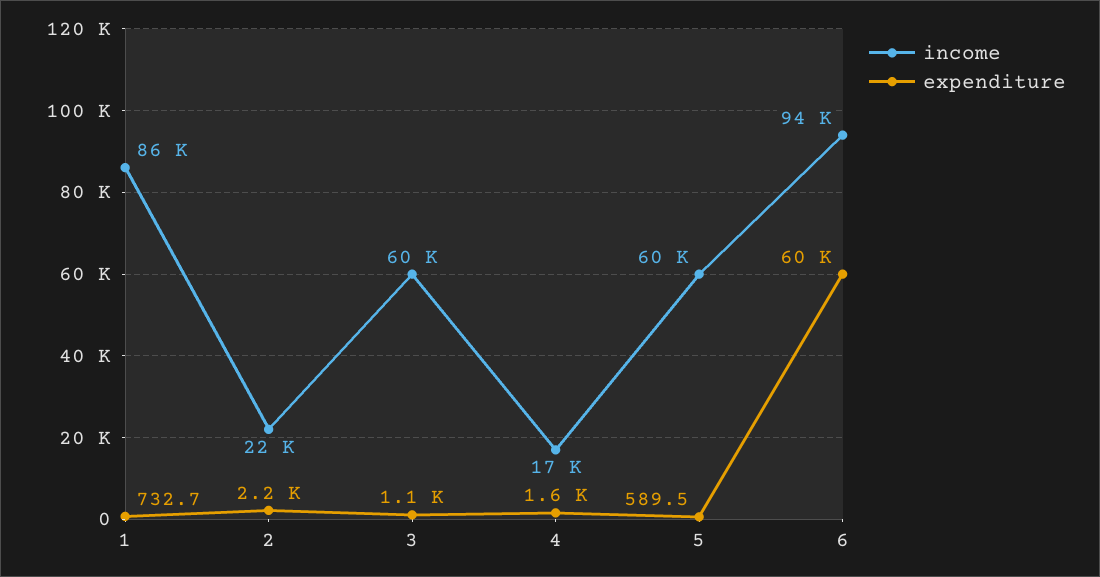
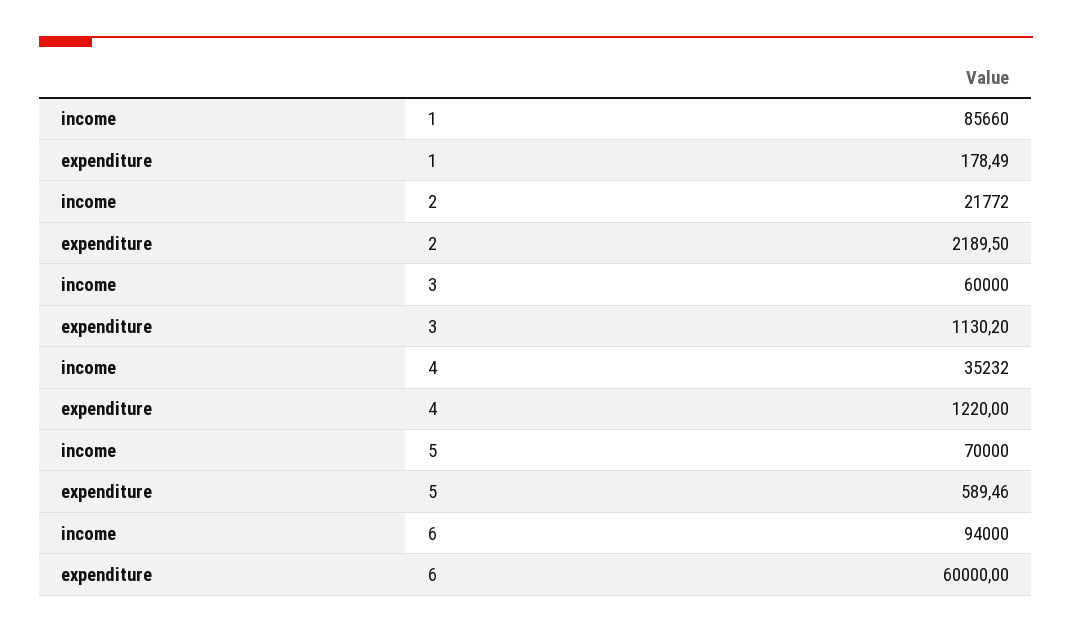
expenditure, 1: 732.7 -> 178.49
income, 4: 17000 -> 35232
expenditure, 4: 1600 -> 1220
income, 5: 60000 -> 70000

